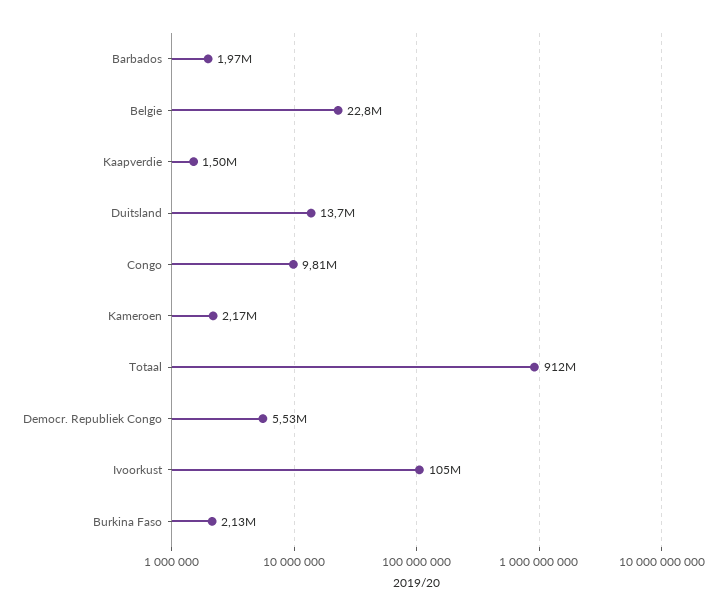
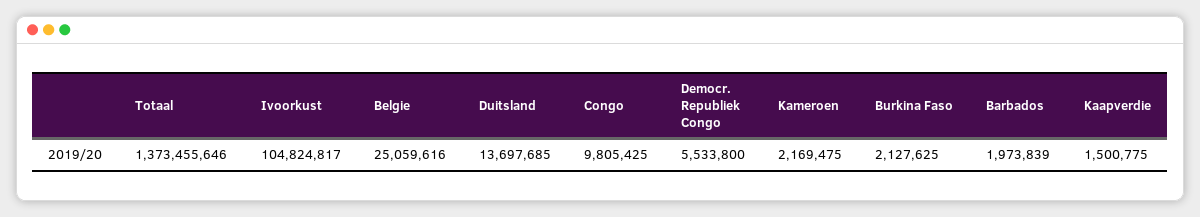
Belgie: 22800000 -> 25059616
Totaal: 912000000 -> 1373455646

